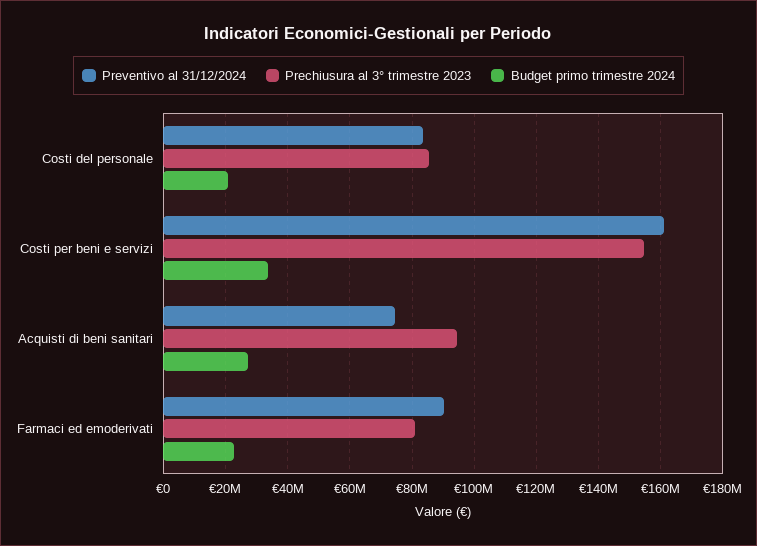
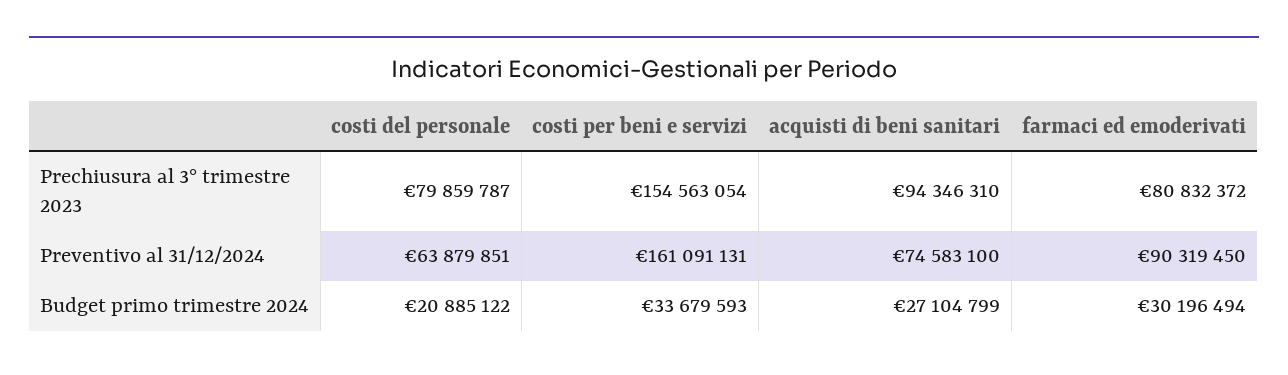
Preventivo al 31/12/2024, Costi del personale: 84000000 -> 63879851
Prechiusura al 3° trimestre 2023, Costi del personale: 86000000 -> 79859787
Budget primo trimestre 2024, Farmaci ed emoderivati: 22000000 -> 30196494

